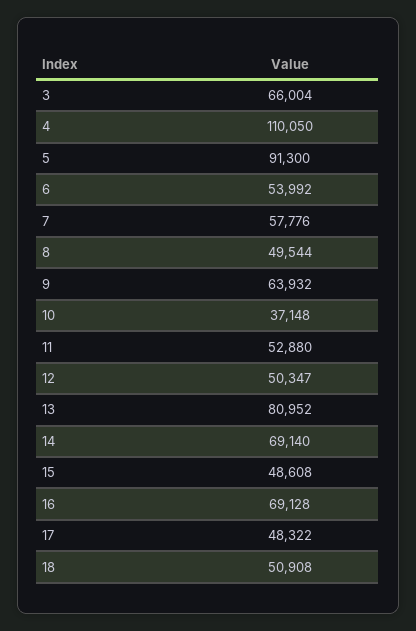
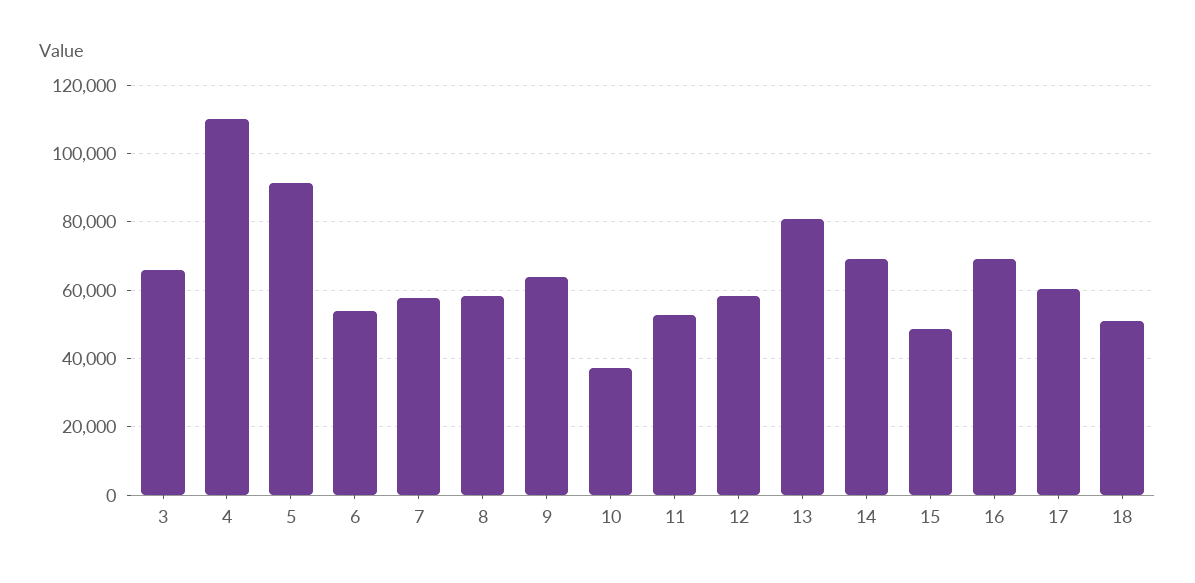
8: 49544 -> 58000
12: 50347 -> 58000
17: 48322 -> 60000

